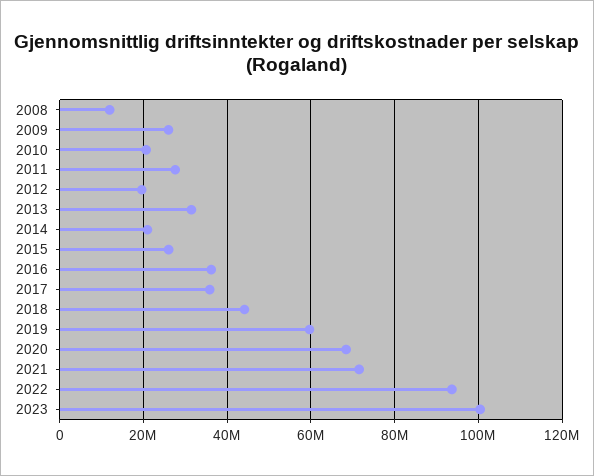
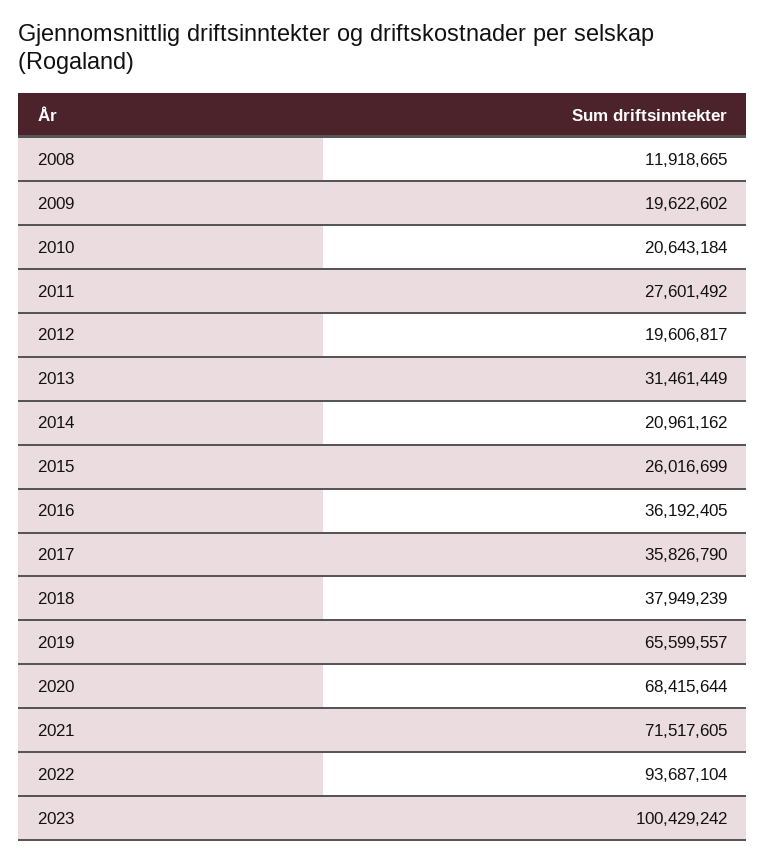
2009: 26000000 -> 19622602
2018: 44000000 -> 37949239
2019: 60000000 -> 65599557

